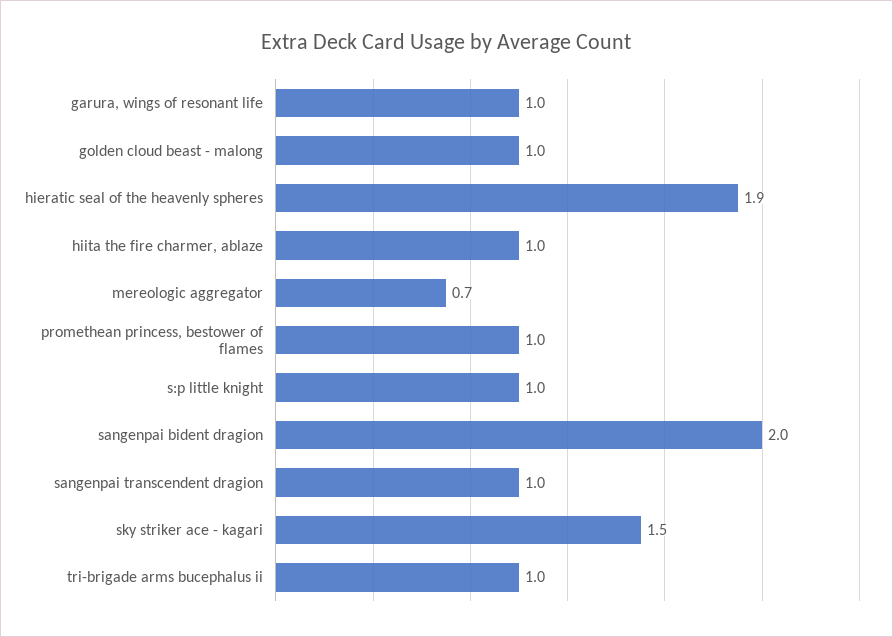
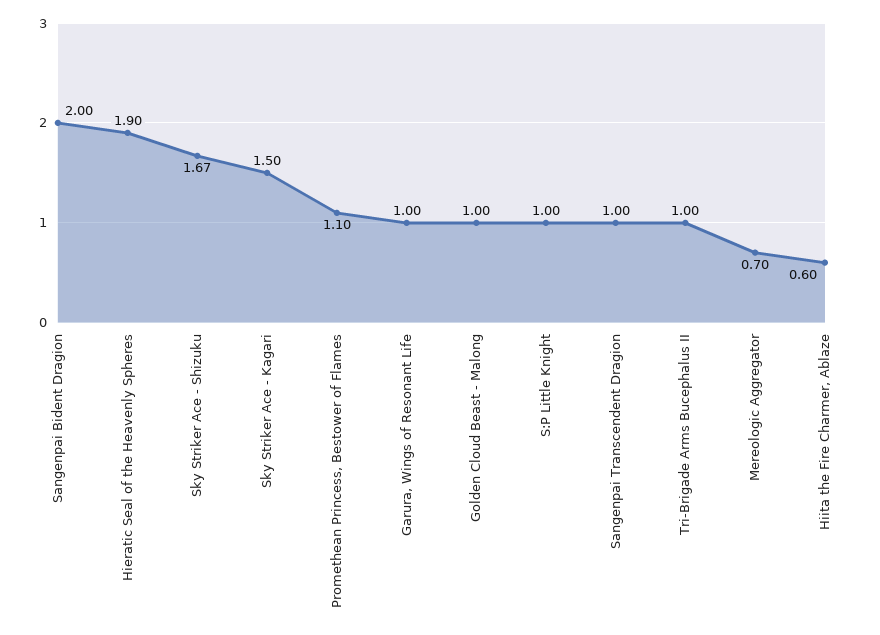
hiita the fire charmer, ablaze: 1 -> 0.6
promethean princess, bestower of flames: 1 -> 1.1
Sky Striker Ace - Shizuku: none -> 1.67

